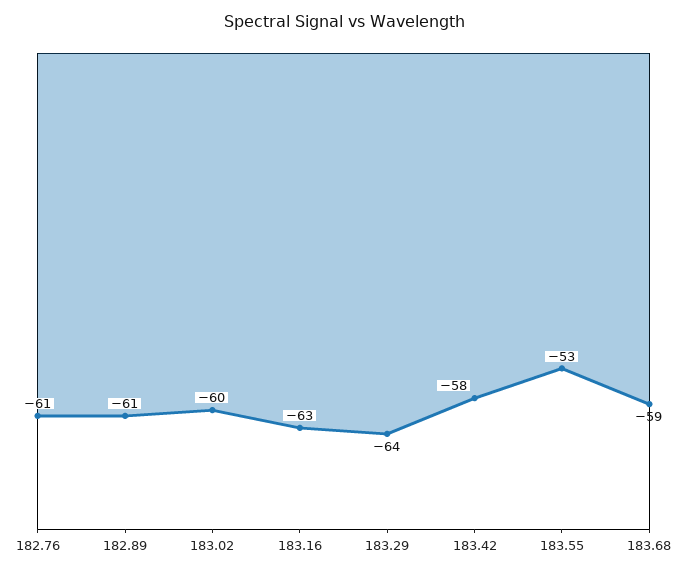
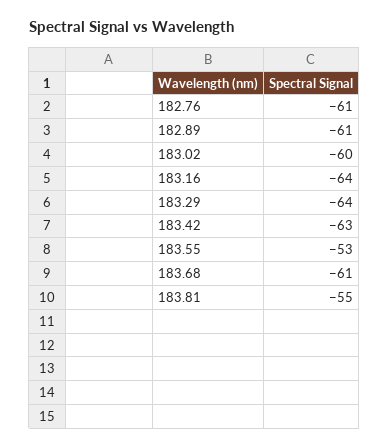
183.16: -63 -> -64
183.42: -58 -> -63
183.68: -59 -> -61
183.81: none -> -55

